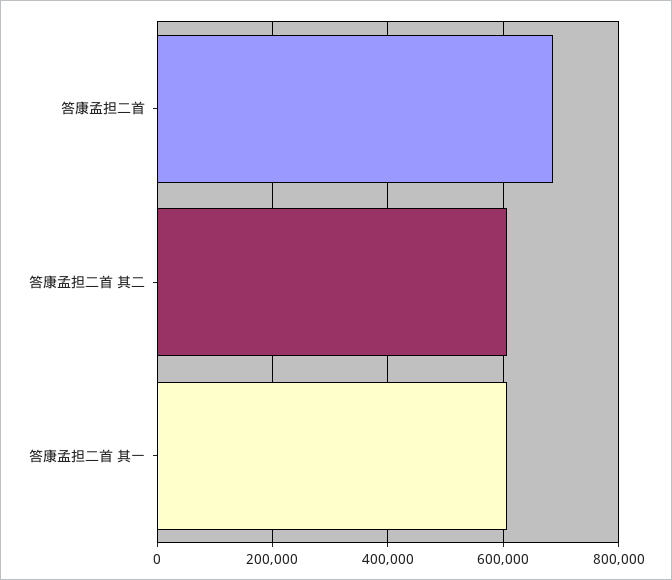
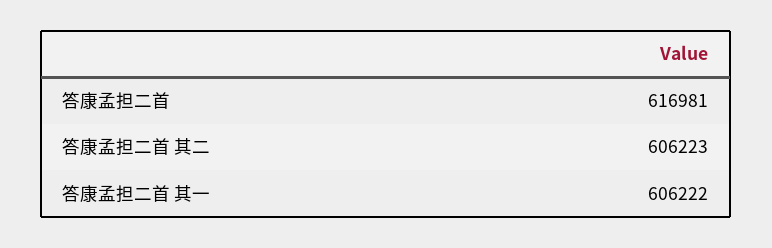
答康孟担二首: 680000 -> 616981

